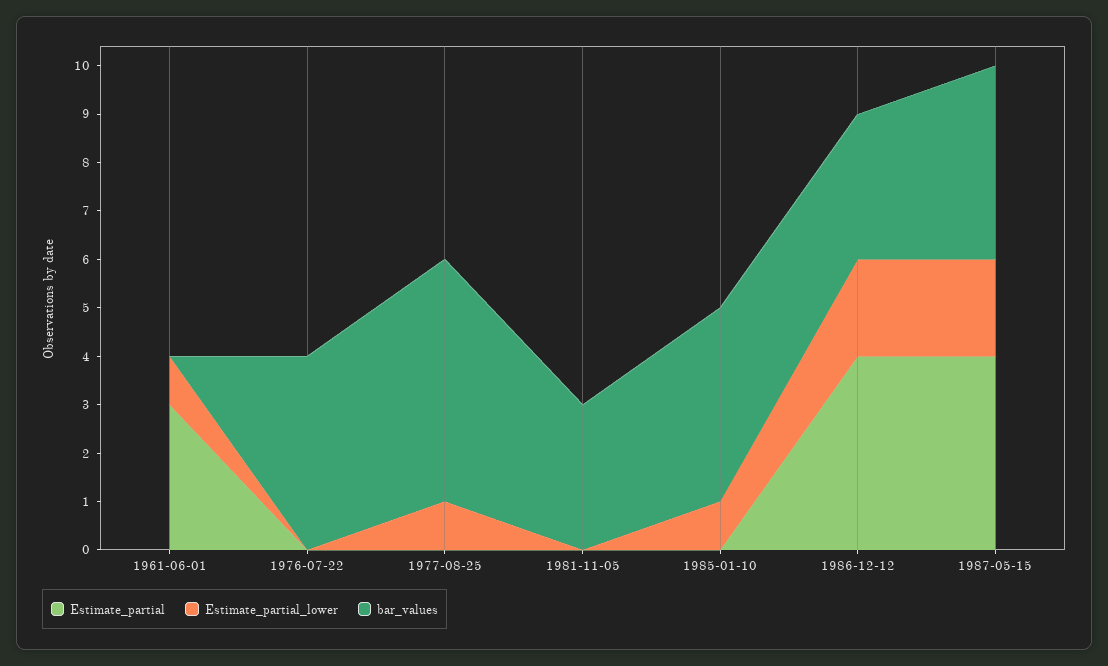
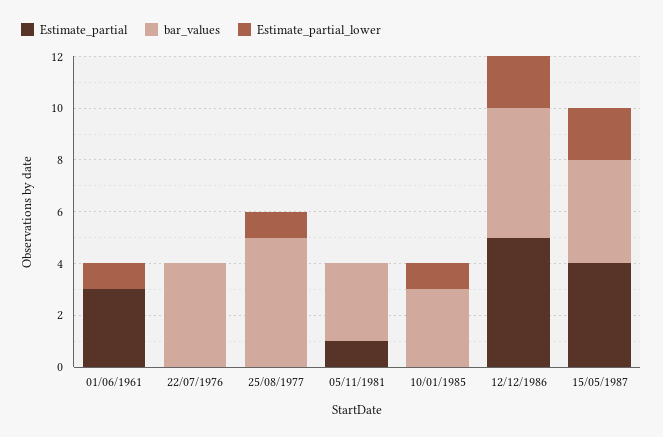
Estimate_partial, 1981-11-05: 0 -> 1
bar_values, 1985-01-10: 4 -> 3
Estimate_partial, 1986-12-12: 4 -> 5
bar_values, 1986-12-12: 3 -> 5

